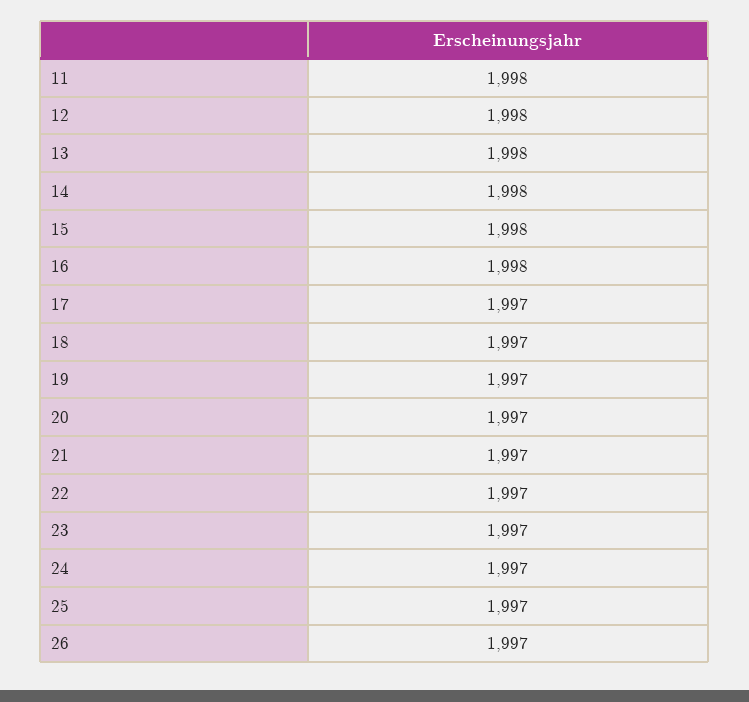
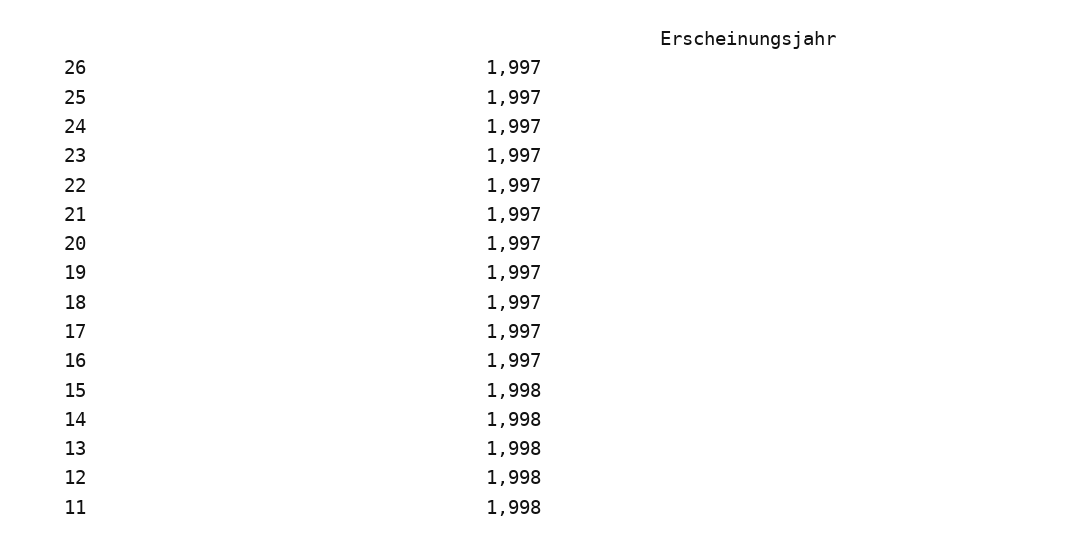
16: 1998 -> 1997

